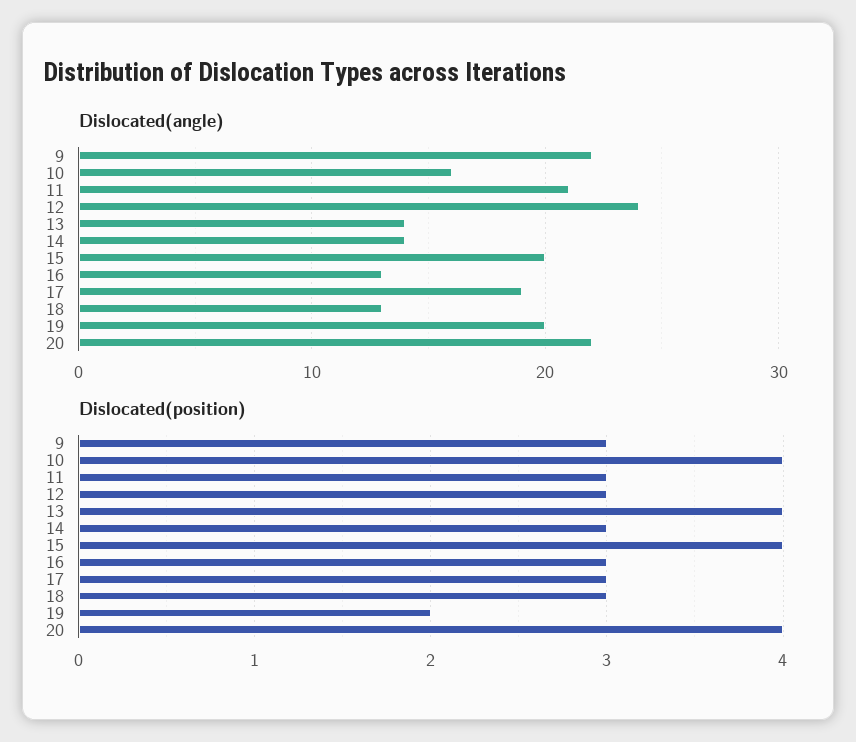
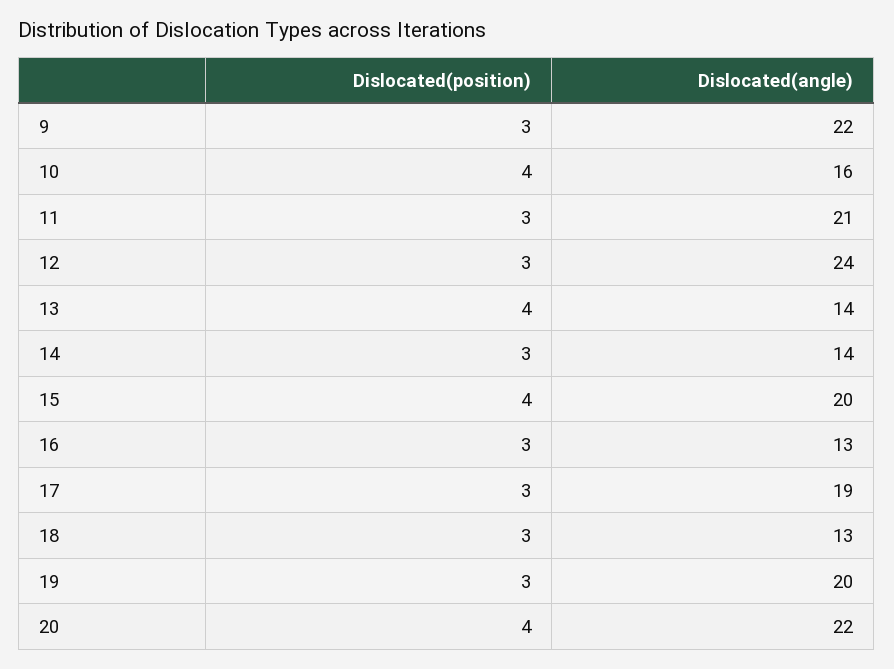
Dislocated(position), 19: 2 -> 3

